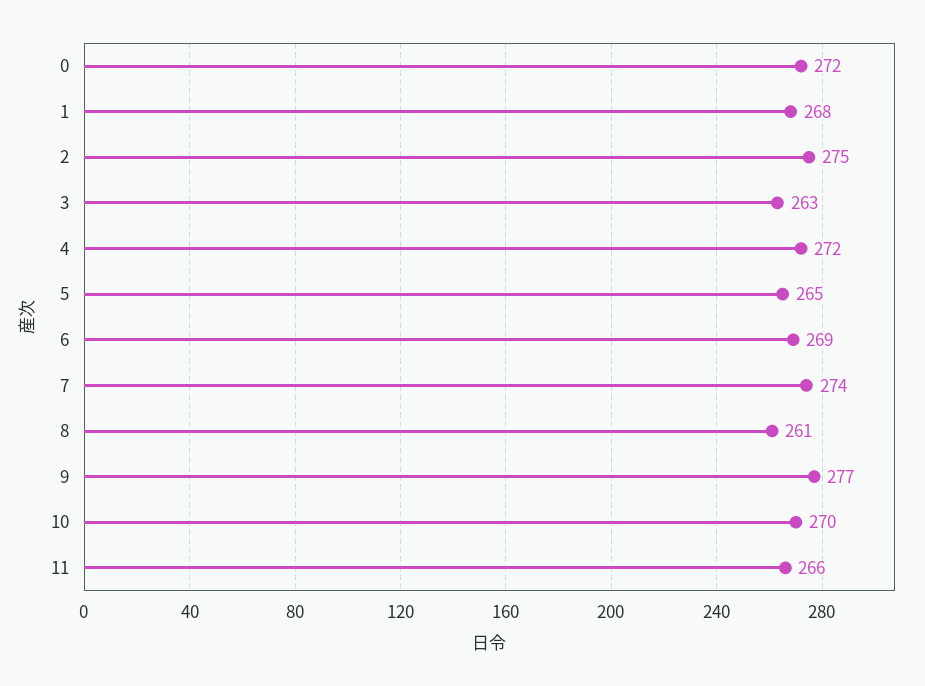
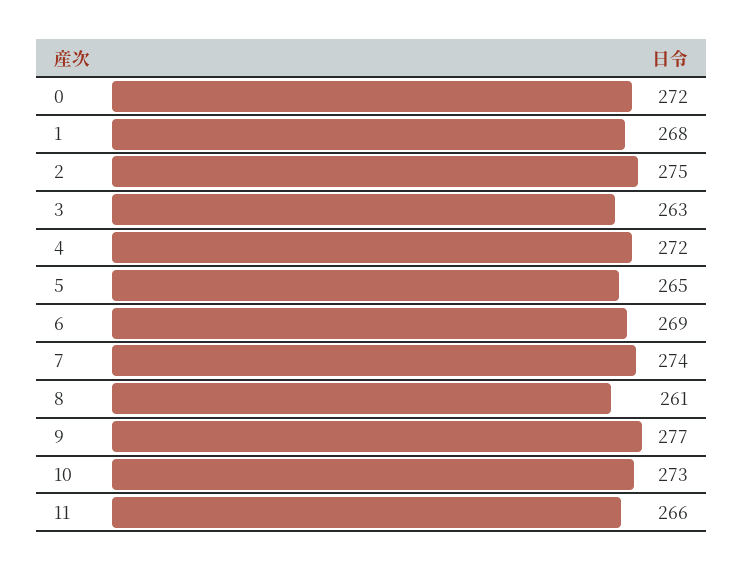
10: 270 -> 273

